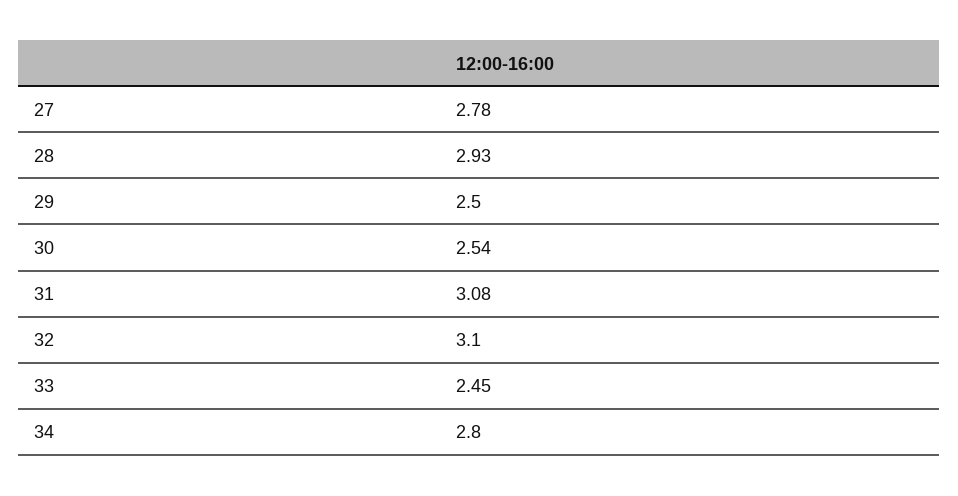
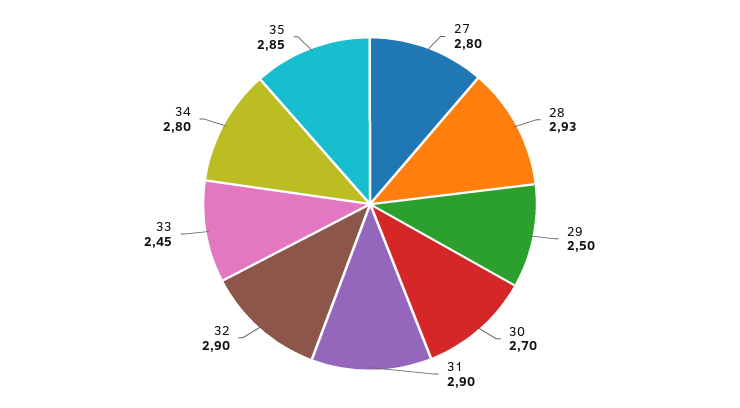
27: 2.78 -> 2.8
30: 2.54 -> 2.7
31: 3.08 -> 2.9
32: 3.1 -> 2.9
35: none -> 2.85

